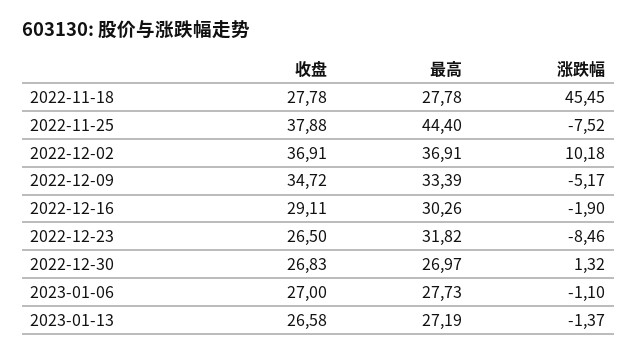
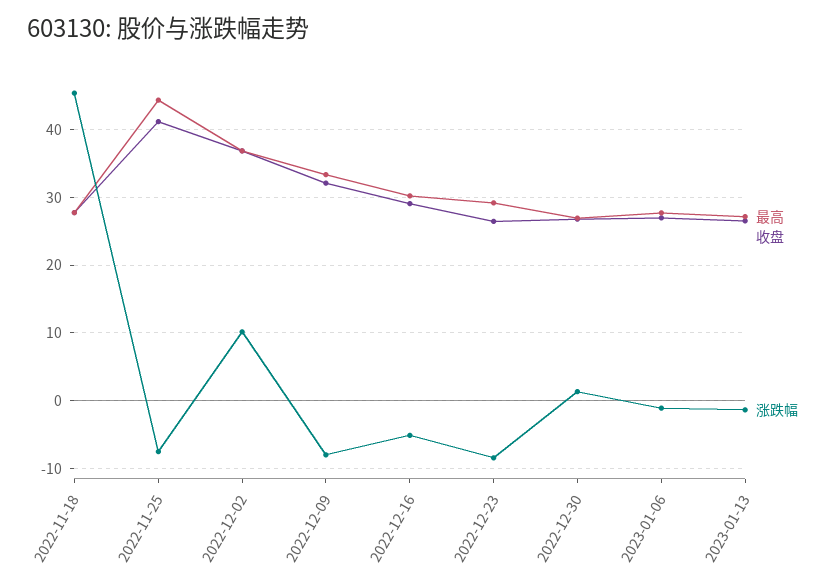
收盘, 2022-11-25: 37.88 -> 41
收盘, 2022-12-09: 34.72 -> 32
涨跌幅, 2022-12-09: -5.17 -> -8
涨跌幅, 2022-12-16: -1.9 -> -5
最高, 2022-12-23: 31.82 -> 29

